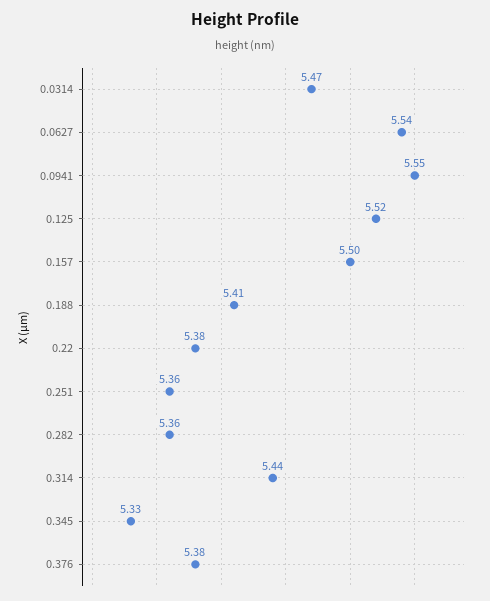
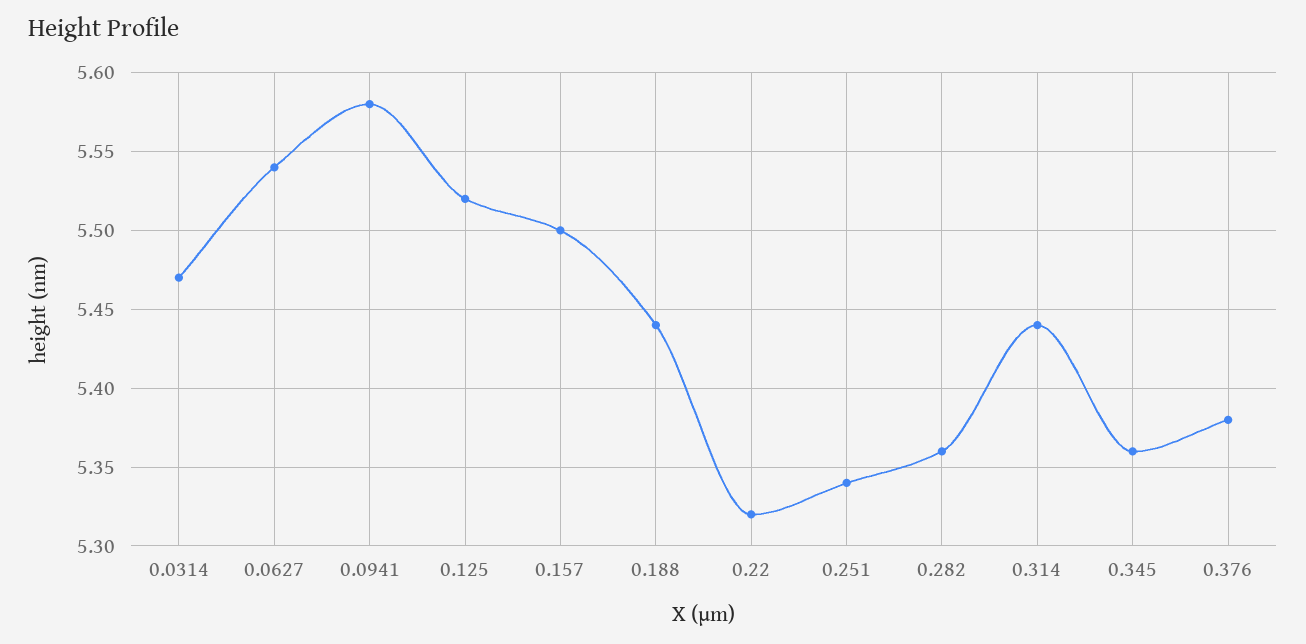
0.0941: 5.55 -> 5.58
0.188: 5.41 -> 5.44
0.22: 5.38 -> 5.32
0.251: 5.36 -> 5.34
0.345: 5.33 -> 5.36

